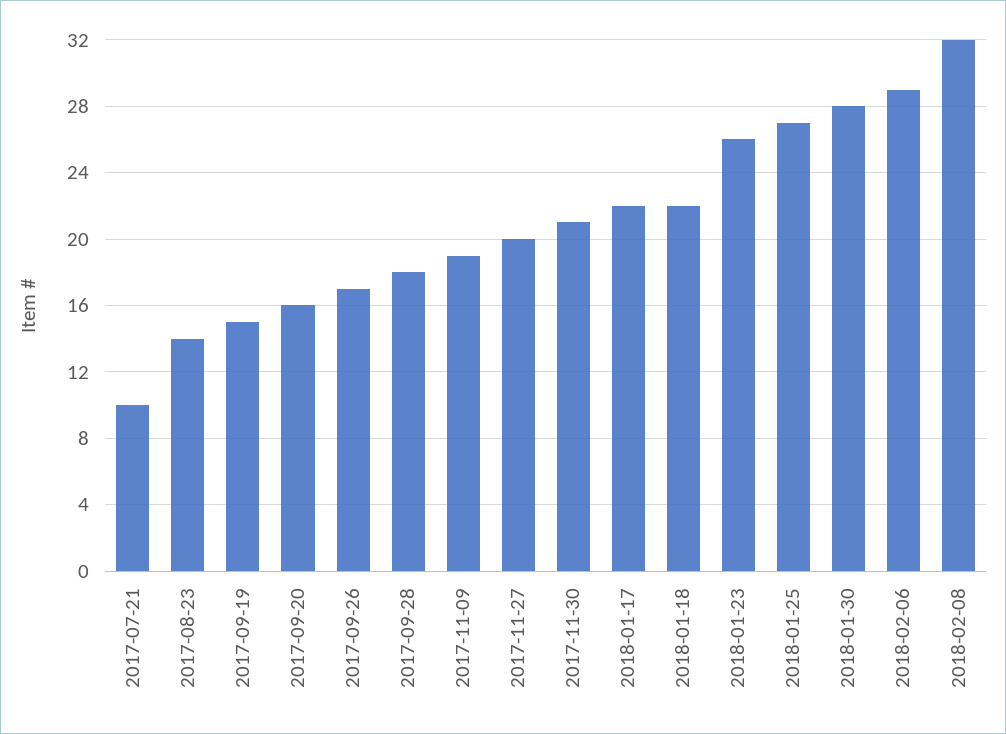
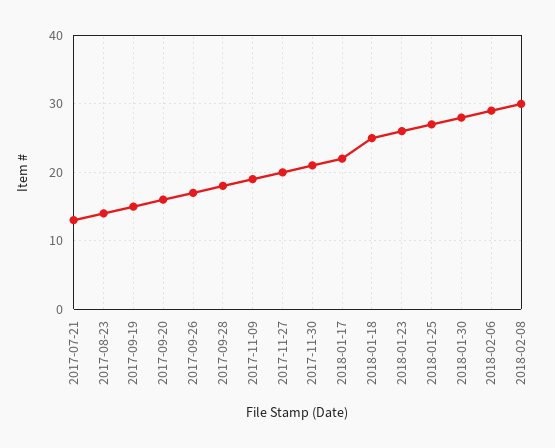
2017-07-21: 10 -> 13
2018-01-18: 22 -> 25
2018-02-08: 32 -> 30

